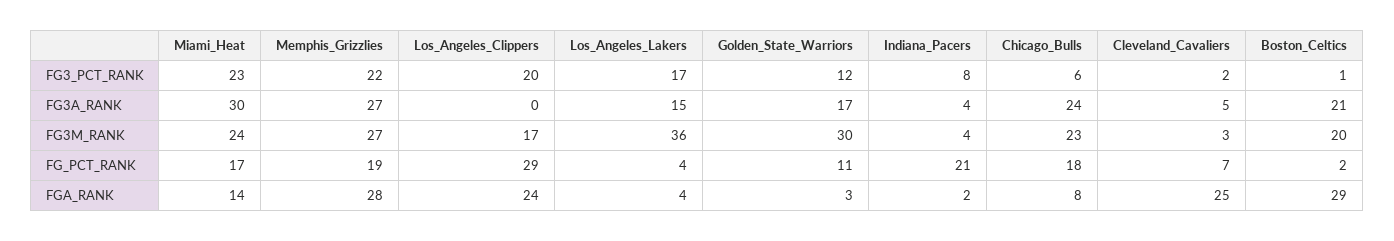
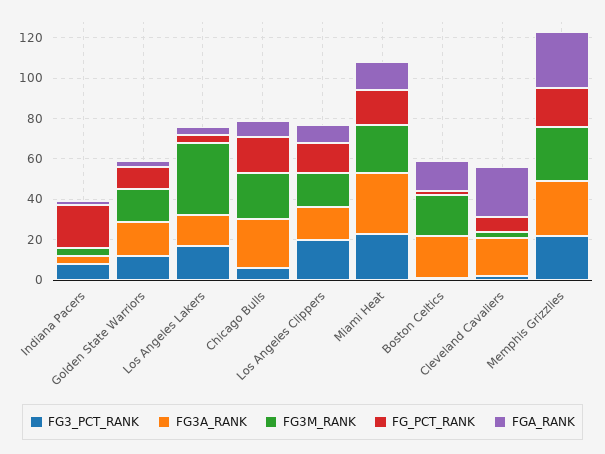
FG3A_RANK, Los_Angeles_Clippers: 0 -> 15
FG3A_RANK, Cleveland_Cavaliers: 5 -> 20
FG3M_RANK, Golden_State_Warriors: 30 -> 15
FG_PCT_RANK, Los_Angeles_Clippers: 29 -> 15
FGA_RANK, Los_Angeles_Clippers: 24 -> 10
FGA_RANK, Boston_Celtics: 29 -> 15

